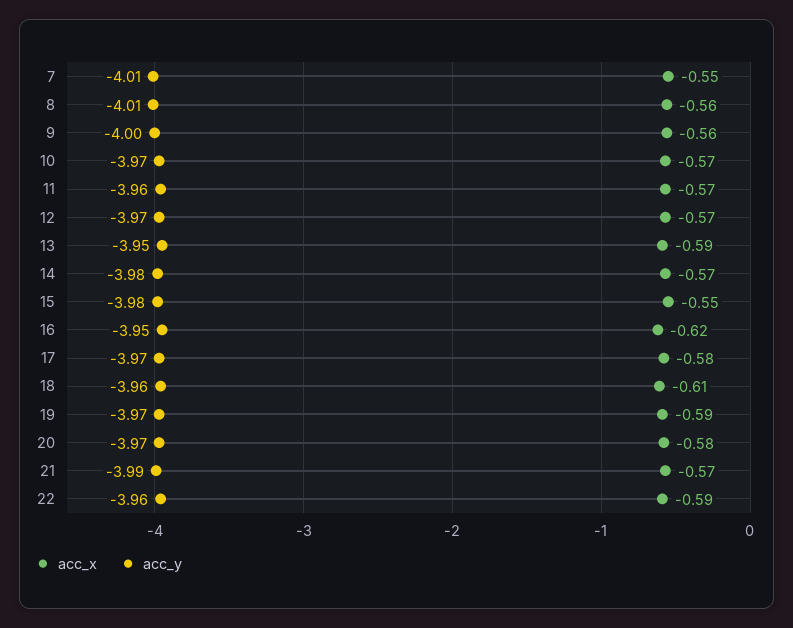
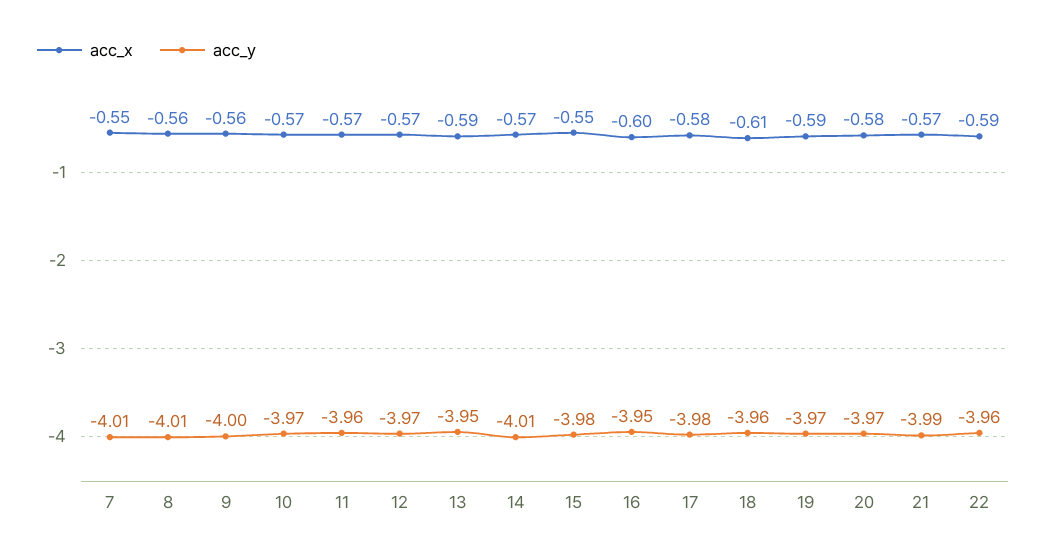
acc_y, 14: -3.98 -> -4.01
acc_x, 16: -0.62 -> -0.6
acc_y, 17: -3.97 -> -3.98

